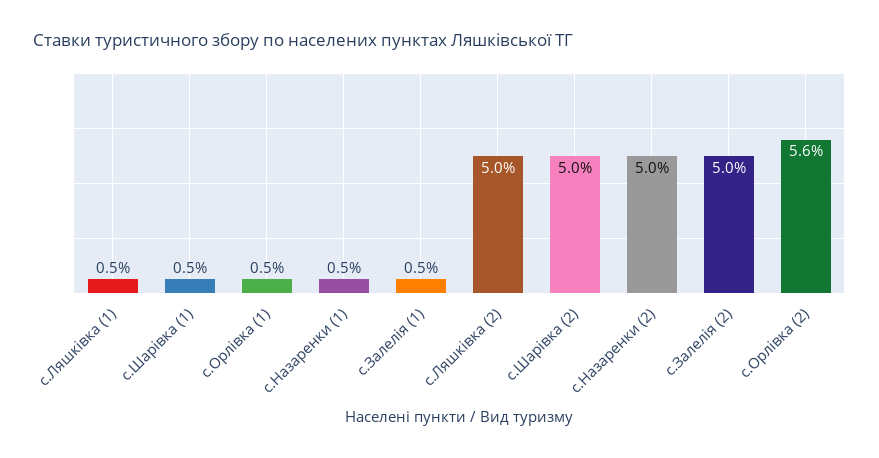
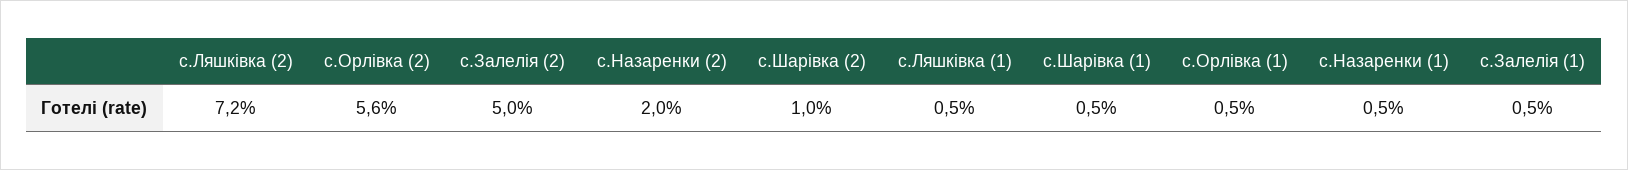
с.Ляшківка (2): 5 -> 7.2
с.Шарівка (2): 5 -> 1
с.Назаренки (2): 5 -> 2

